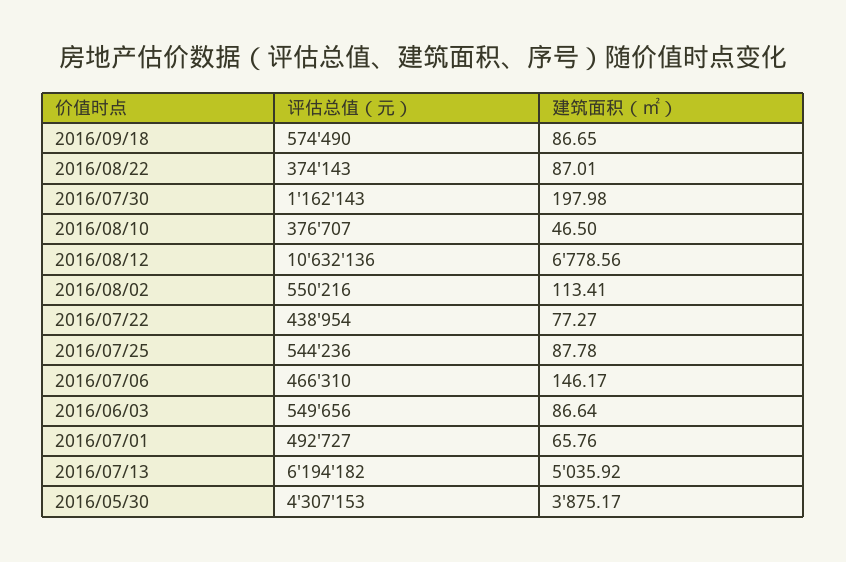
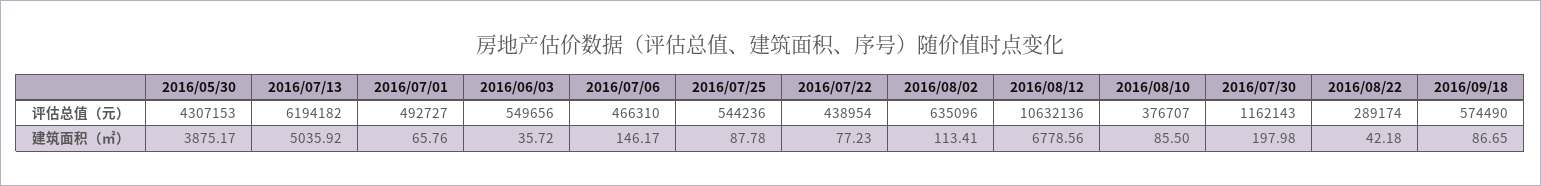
评估总值（元）, 2016/08/22: 374143 -> 289174
建筑面积（㎡）, 2016/08/22: 87.01 -> 42.18
建筑面积（㎡）, 2016/08/10: 46.5 -> 85.5
评估总值（元）, 2016/08/02: 550216 -> 635096
建筑面积（㎡）, 2016/07/22: 77.27 -> 77.23
建筑面积（㎡）, 2016/06/03: 86.64 -> 35.72

